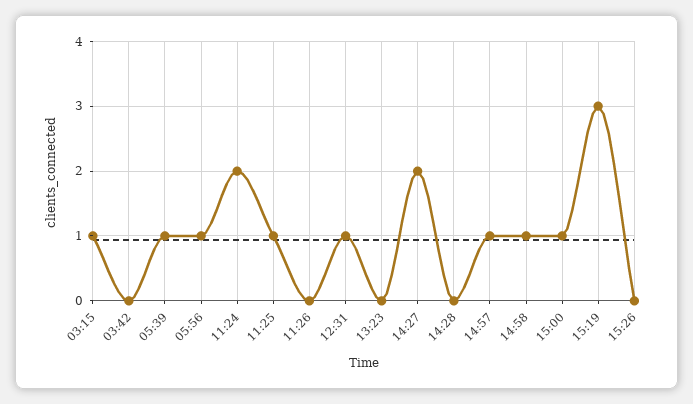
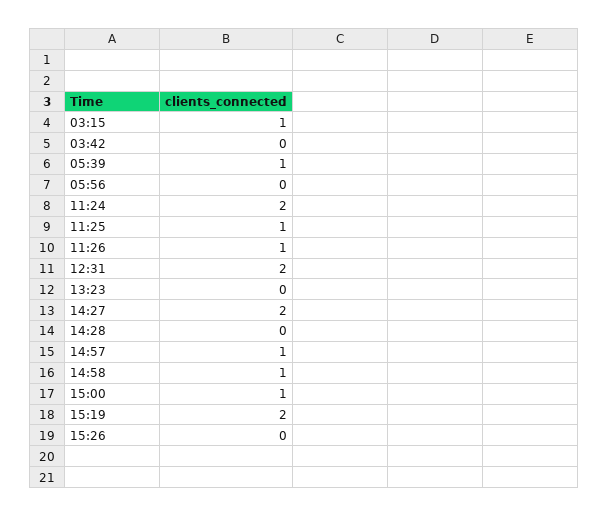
05:56: 1 -> 0
11:26: 0 -> 1
12:31: 1 -> 2
15:19: 3 -> 2

